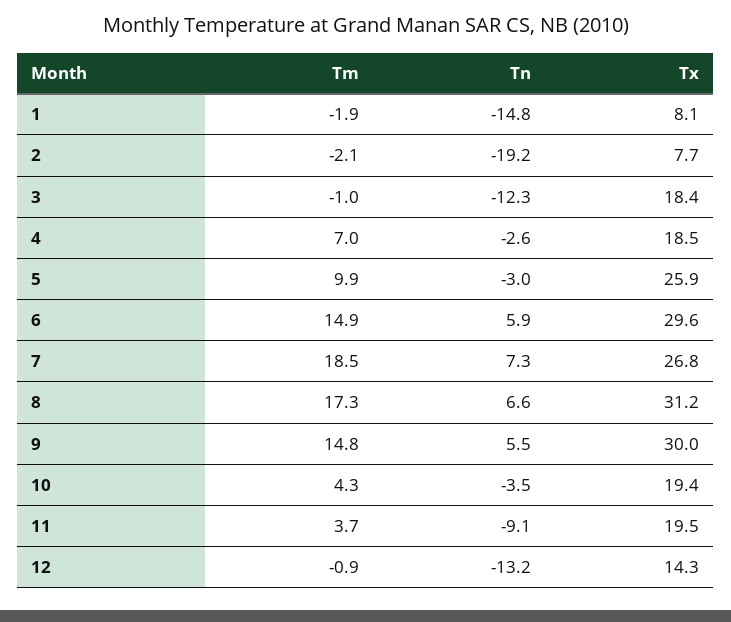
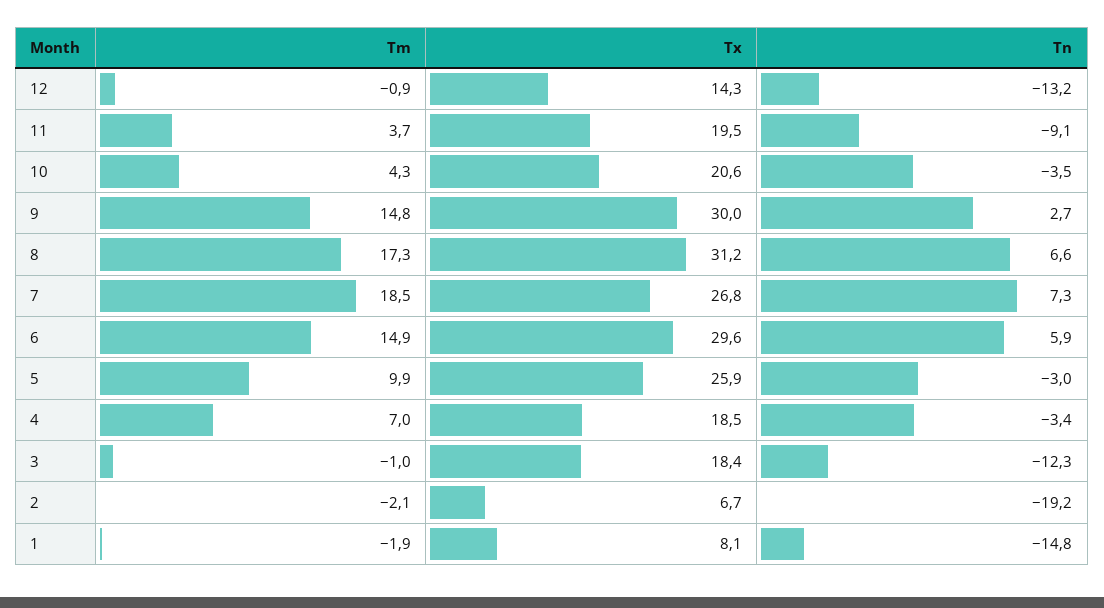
Tx, 2: 7.7 -> 6.7
Tn, 4: -2.6 -> -3.4
Tn, 9: 5.5 -> 2.7
Tx, 10: 19.4 -> 20.6

